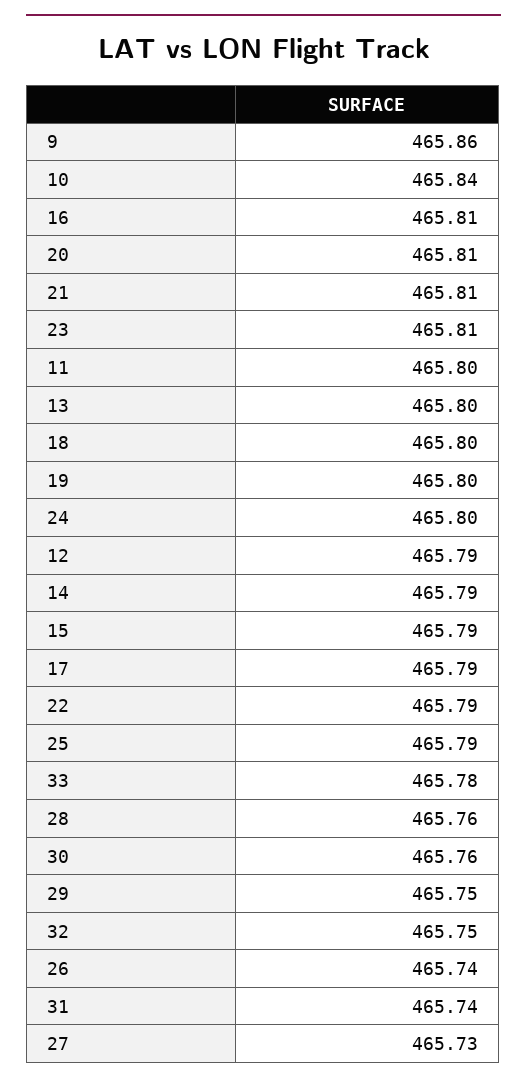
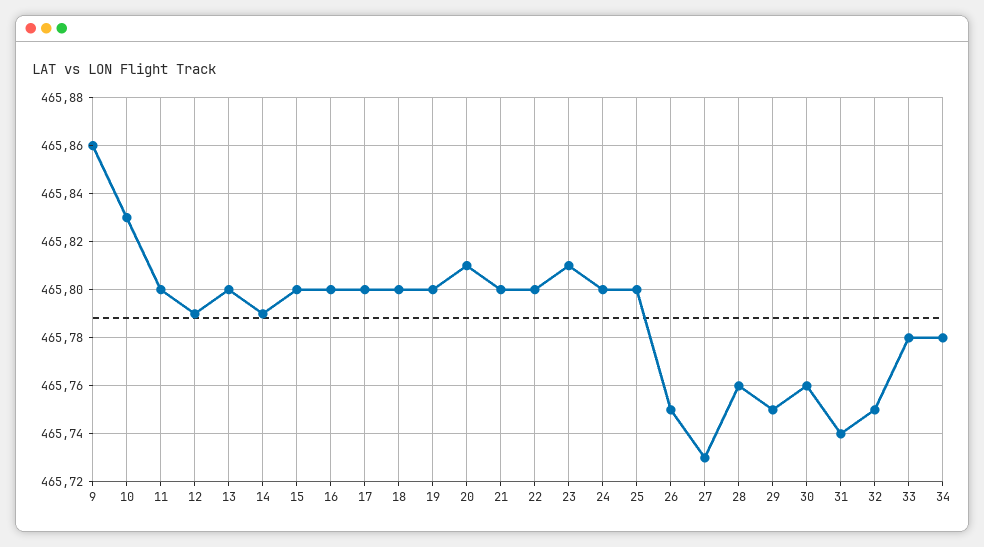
10: 465.84 -> 465.83
16: 465.81 -> 465.8
21: 465.81 -> 465.8
15: 465.79 -> 465.8
17: 465.79 -> 465.8
22: 465.79 -> 465.8
25: 465.79 -> 465.8
26: 465.74 -> 465.75
34: none -> 465.78

